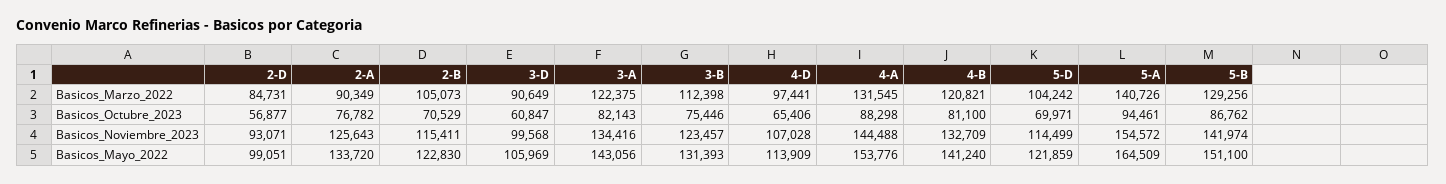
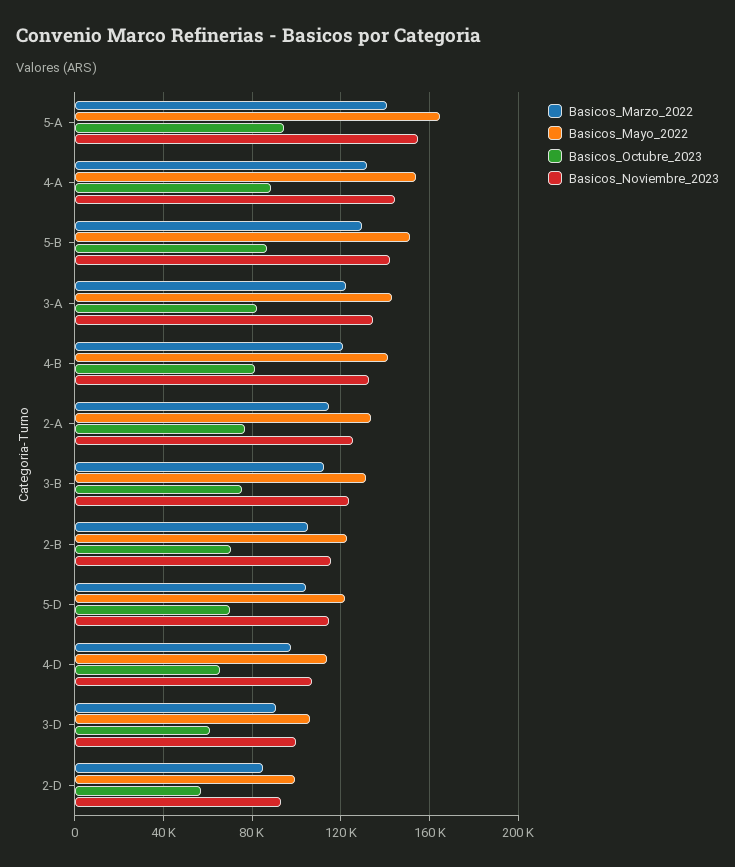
Basicos_Marzo_2022, 2-A: 90349 -> 115000

